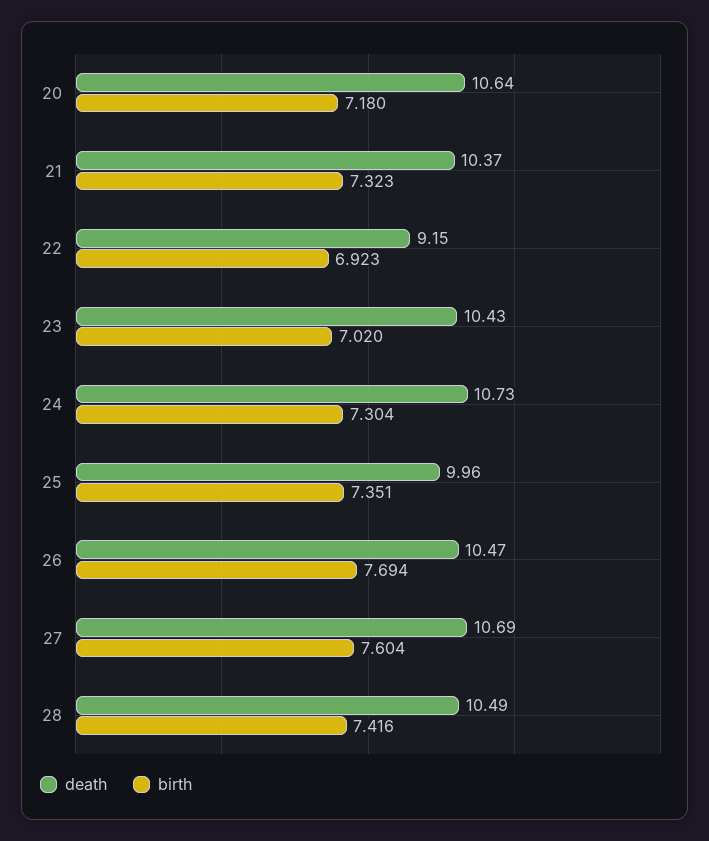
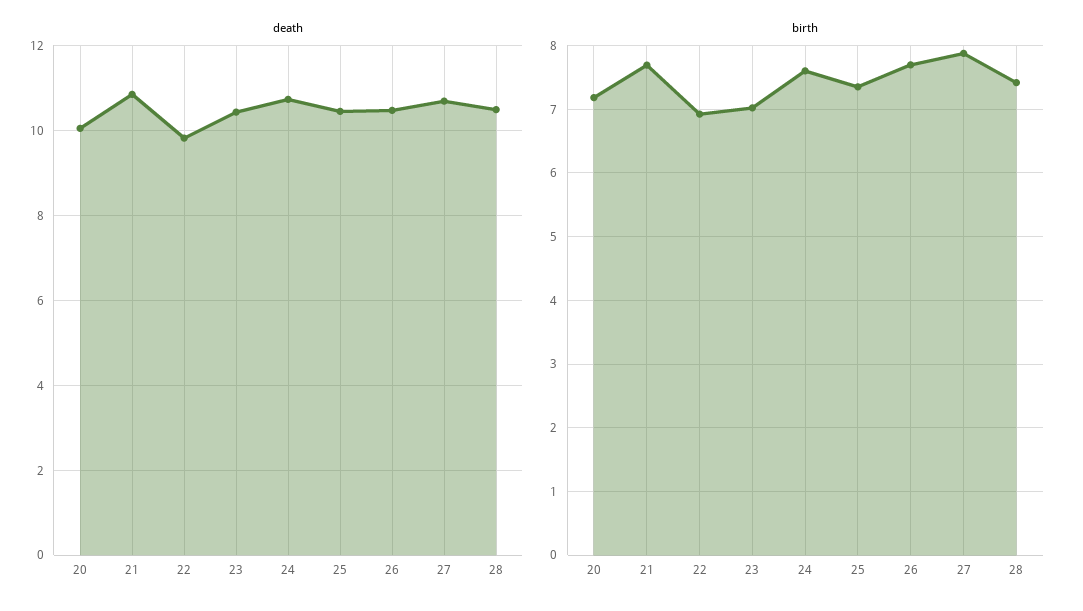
death, 20: 10.64 -> 10
death, 21: 10.37 -> 10.8
birth, 21: 7.323 -> 7.7
death, 22: 9.15 -> 9.8
birth, 24: 7.304 -> 7.6
death, 25: 9.96 -> 10.4
birth, 27: 7.604 -> 7.9

